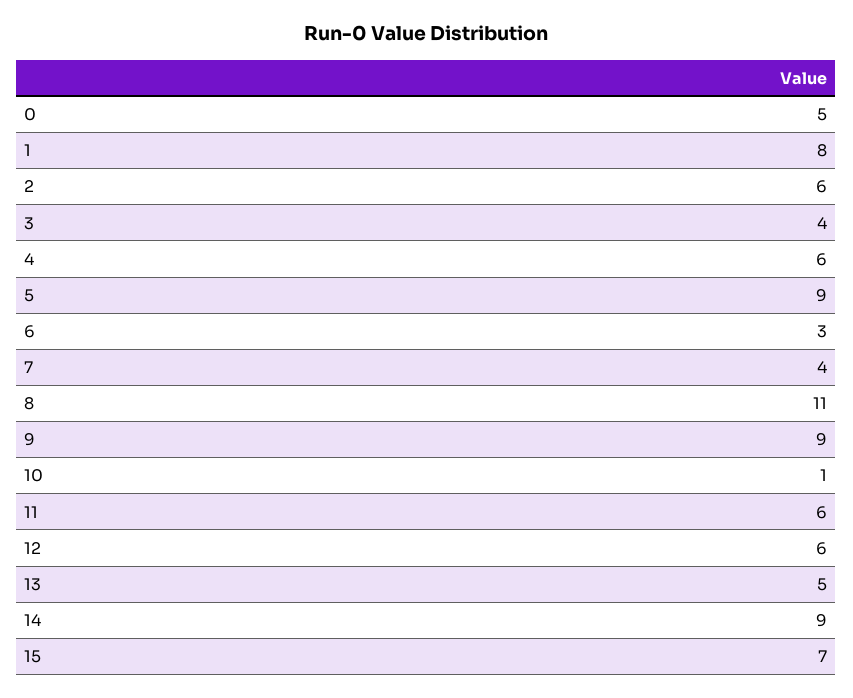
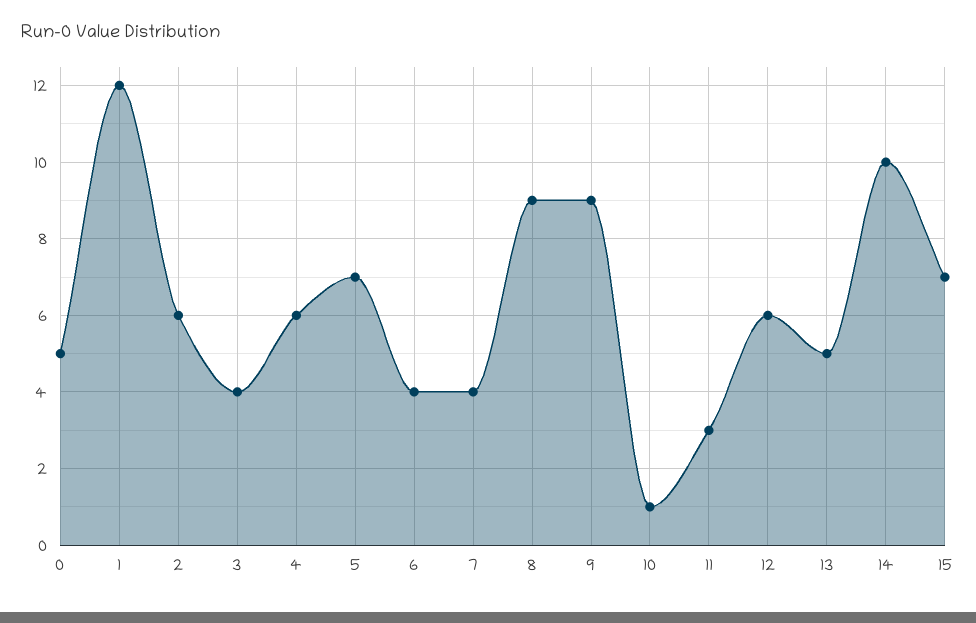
1: 8 -> 12
5: 9 -> 7
6: 3 -> 4
8: 11 -> 9
11: 6 -> 3
14: 9 -> 10

